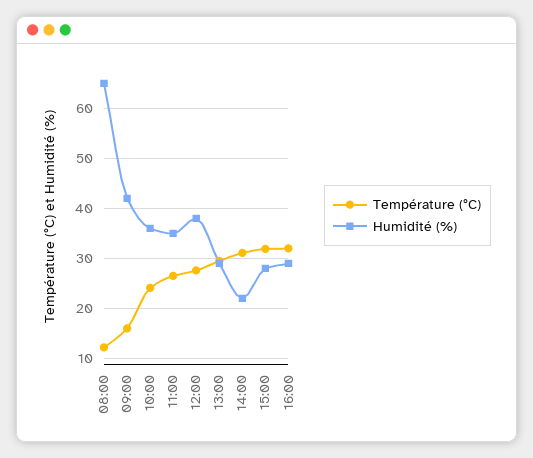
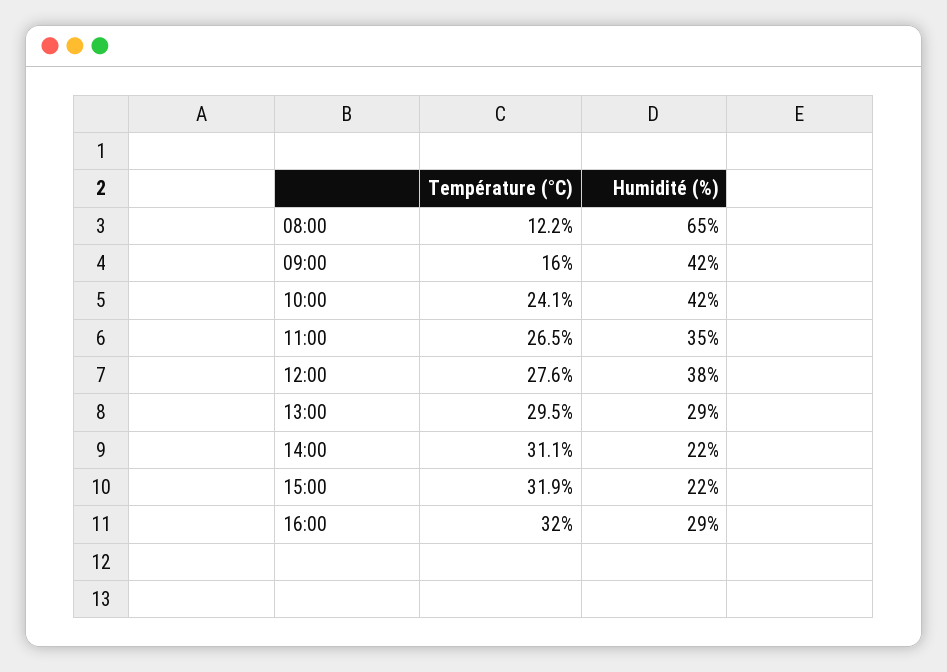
Humidité (%), 10:00: 36 -> 42
Humidité (%), 15:00: 28 -> 22

